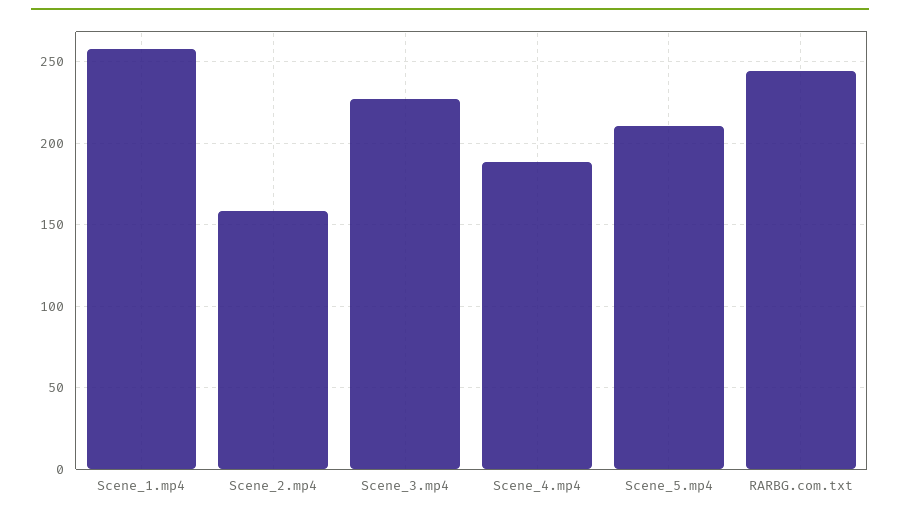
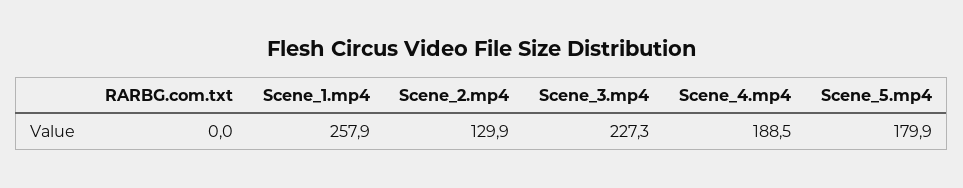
Scene_2.mp4: 160 -> 129.9
Scene_5.mp4: 210 -> 179.9
RARBG.com.txt: 245 -> 0

